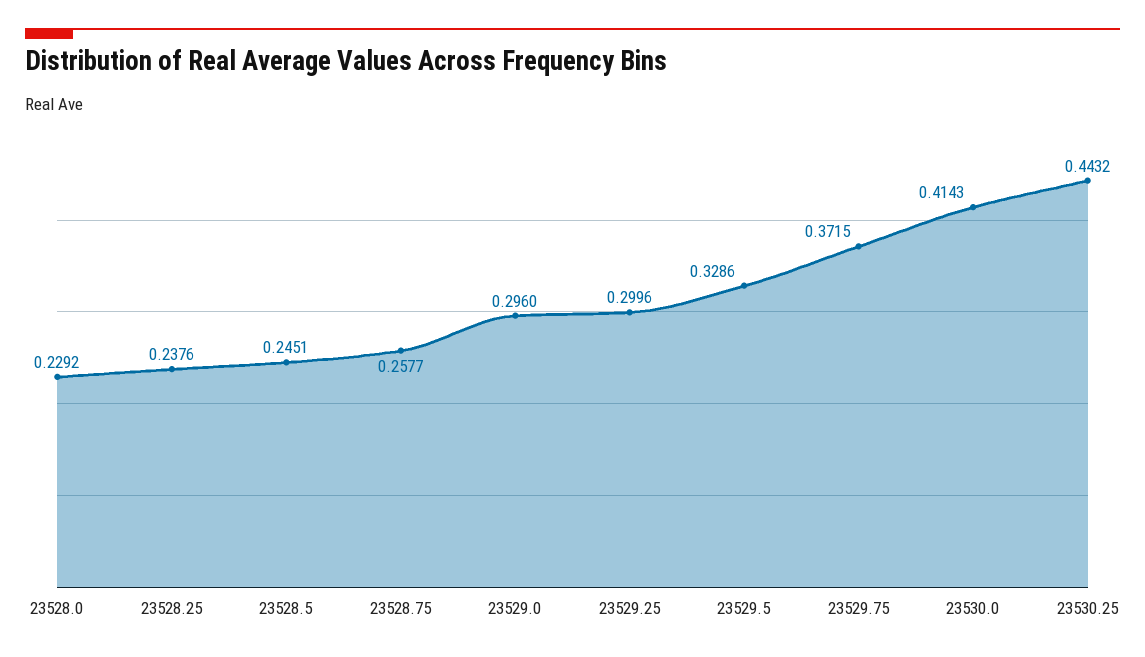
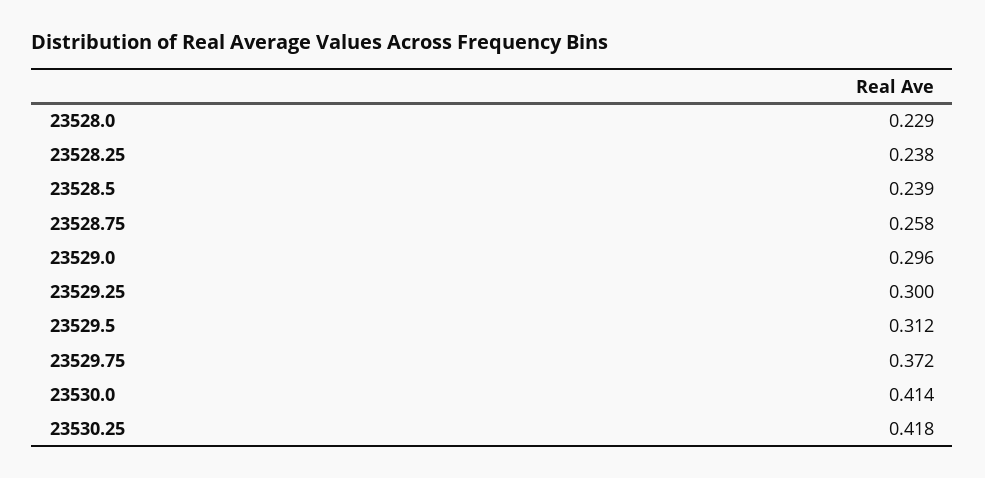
23528.5: 0.2451 -> 0.239
23529.5: 0.3286 -> 0.312
23530.25: 0.4432 -> 0.418

